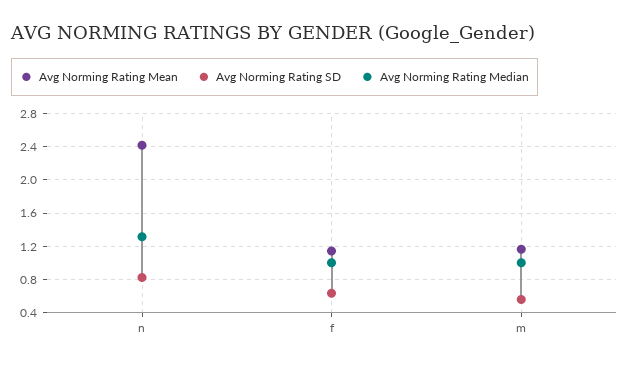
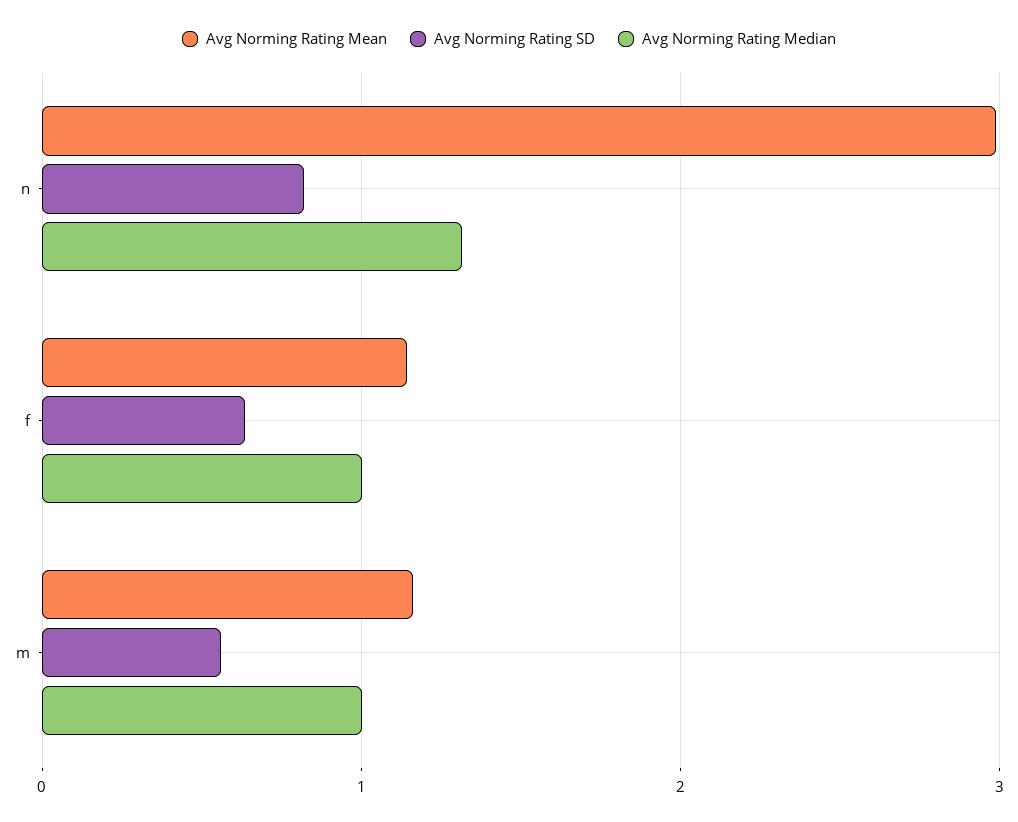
Avg Norming Rating Mean, n: 2.4 -> 3

